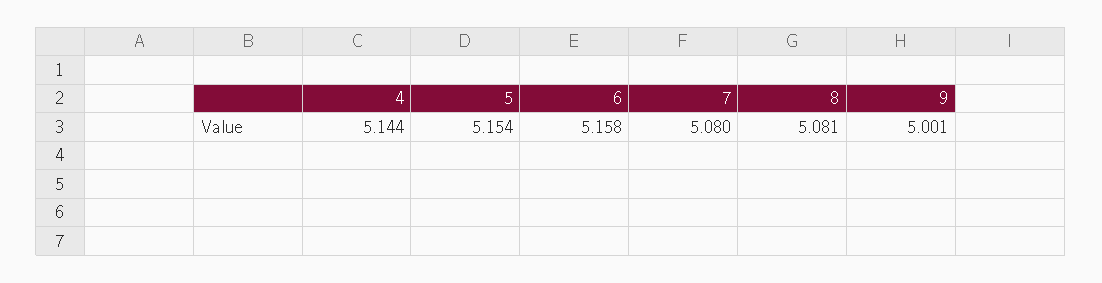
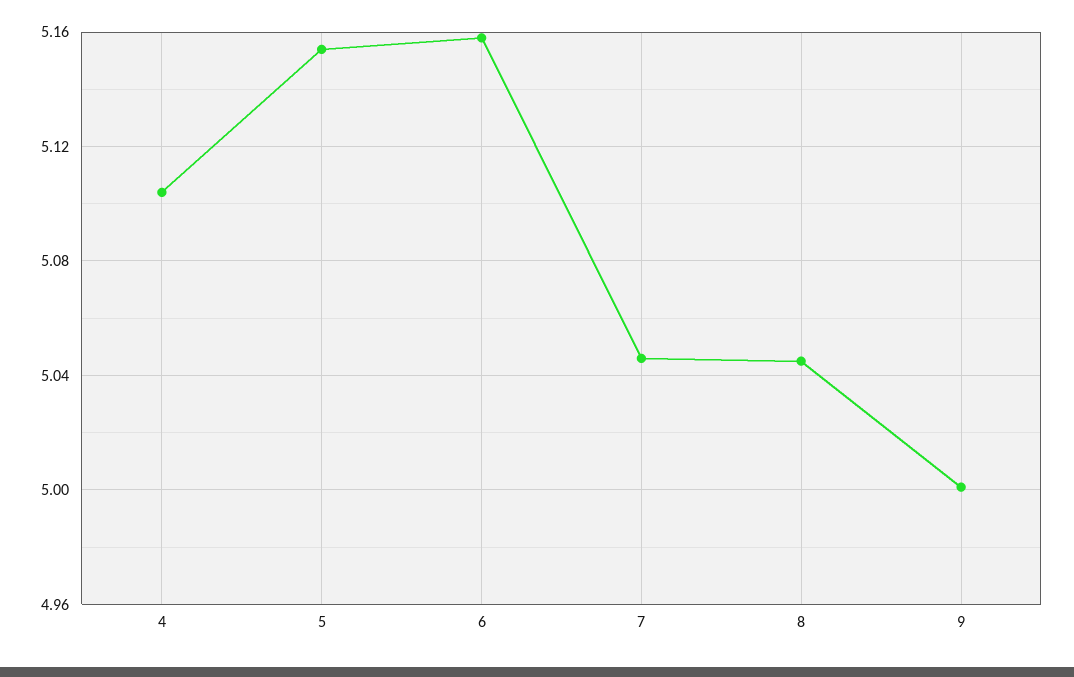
4: 5.144 -> 5.105
7: 5.08 -> 5.045
8: 5.081 -> 5.045

